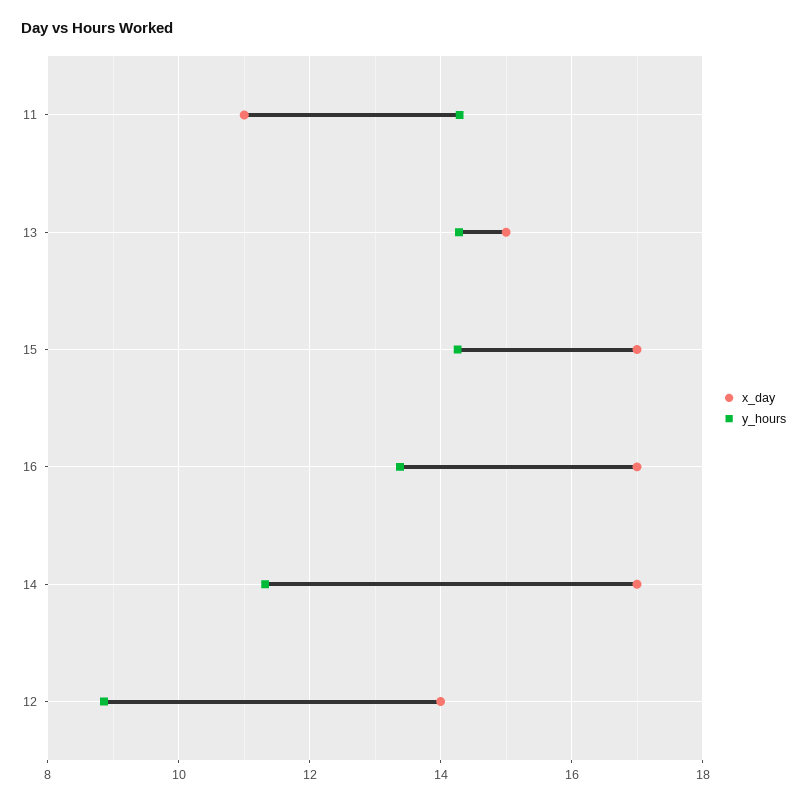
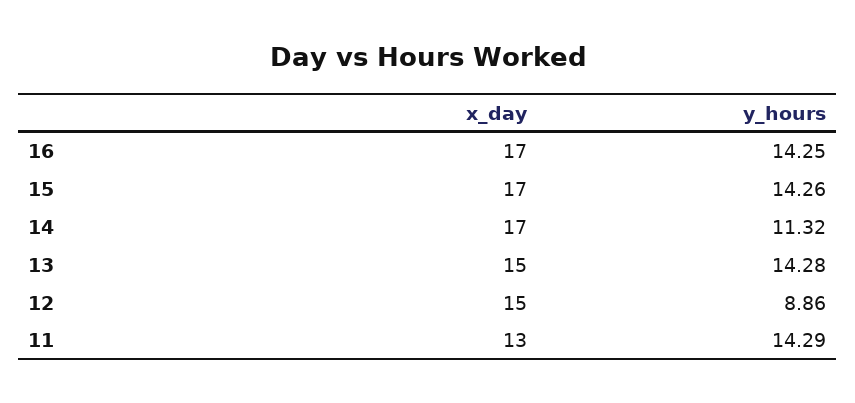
x_day, 11: 11 -> 13
y_hours, 16: 13.4 -> 14.25
x_day, 12: 14 -> 15

